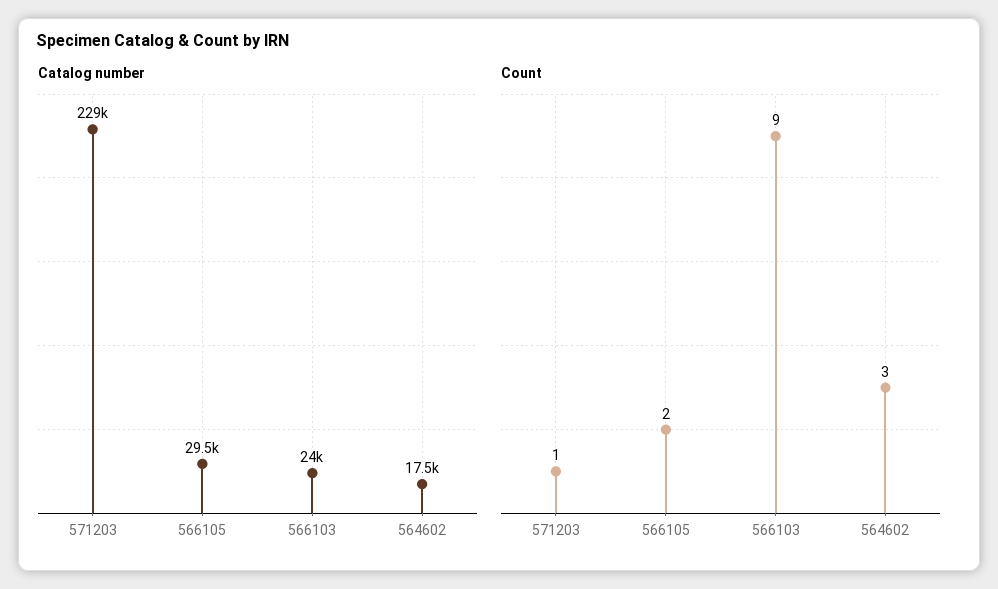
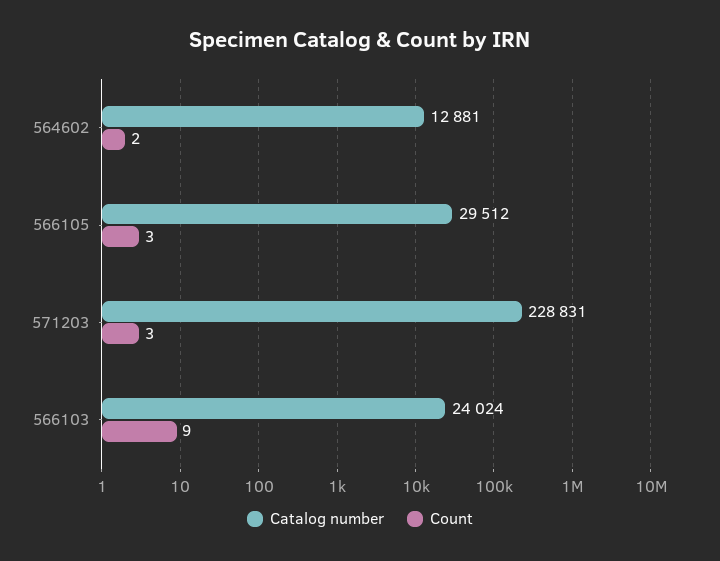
Catalog number, 564602: 17500 -> 12881
Count, 571203: 1 -> 3
Count, 566105: 2 -> 3
Count, 564602: 3 -> 2

